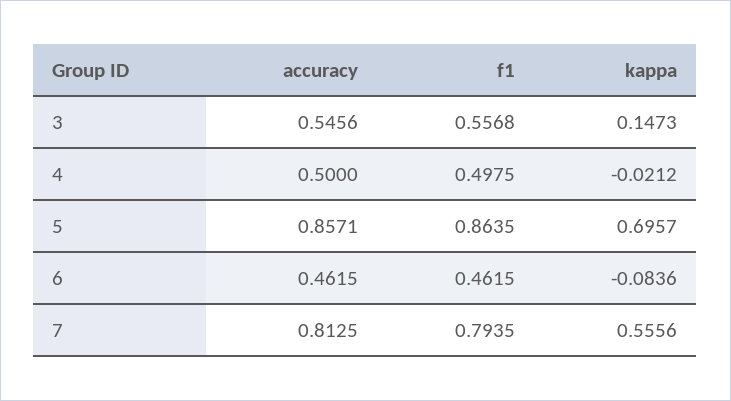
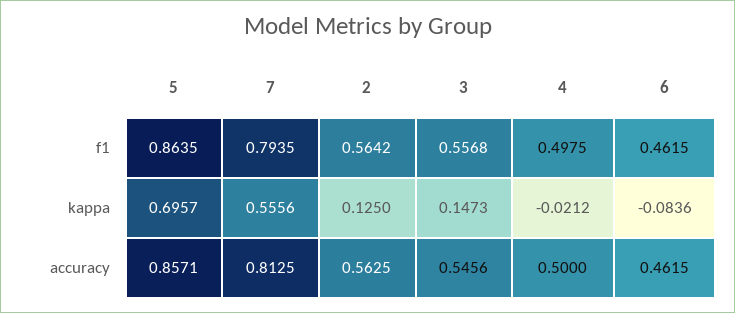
f1, 2: none -> 0.5642
kappa, 2: none -> 0.125
accuracy, 2: none -> 0.5625

